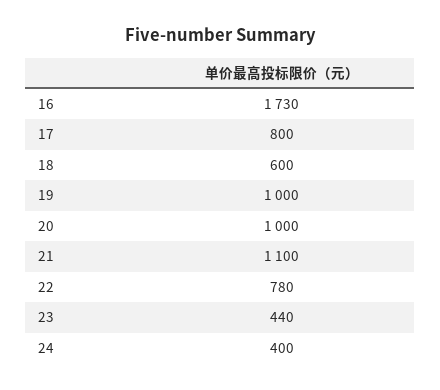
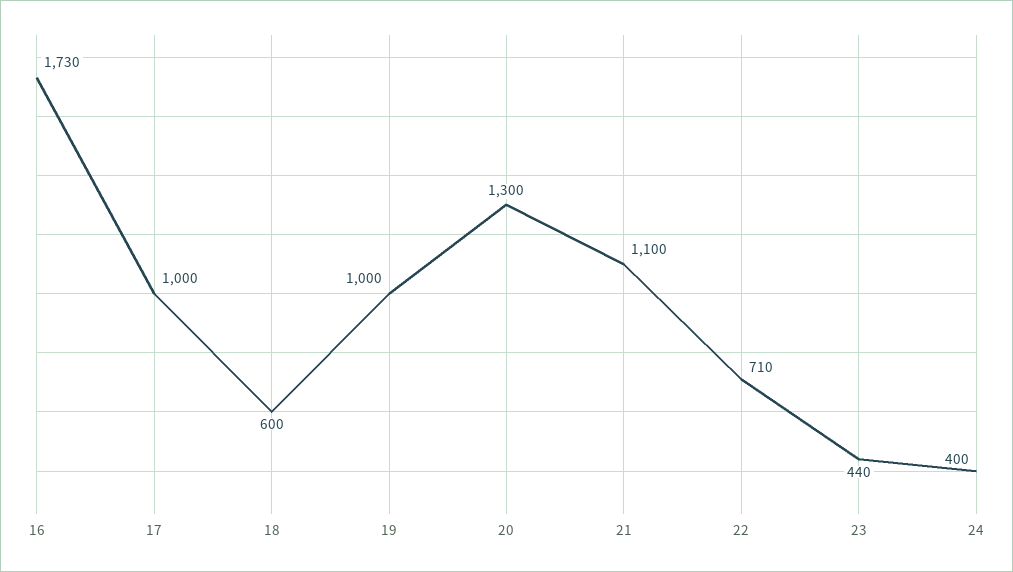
17: 800 -> 1000
20: 1000 -> 1300
22: 780 -> 710

